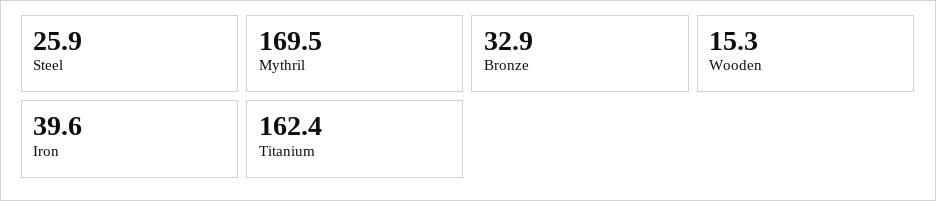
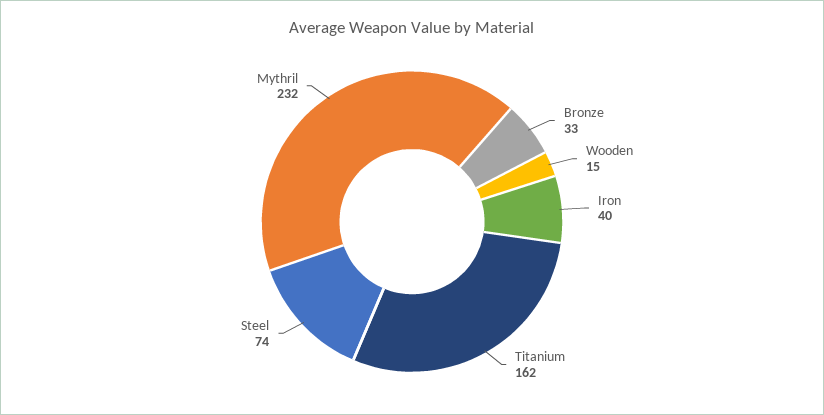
Steel: 25.9 -> 74
Mythril: 169.5 -> 232

